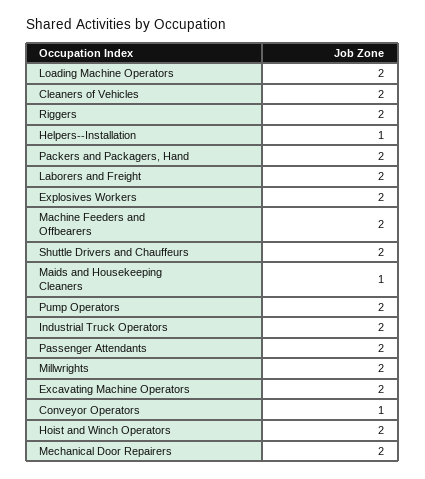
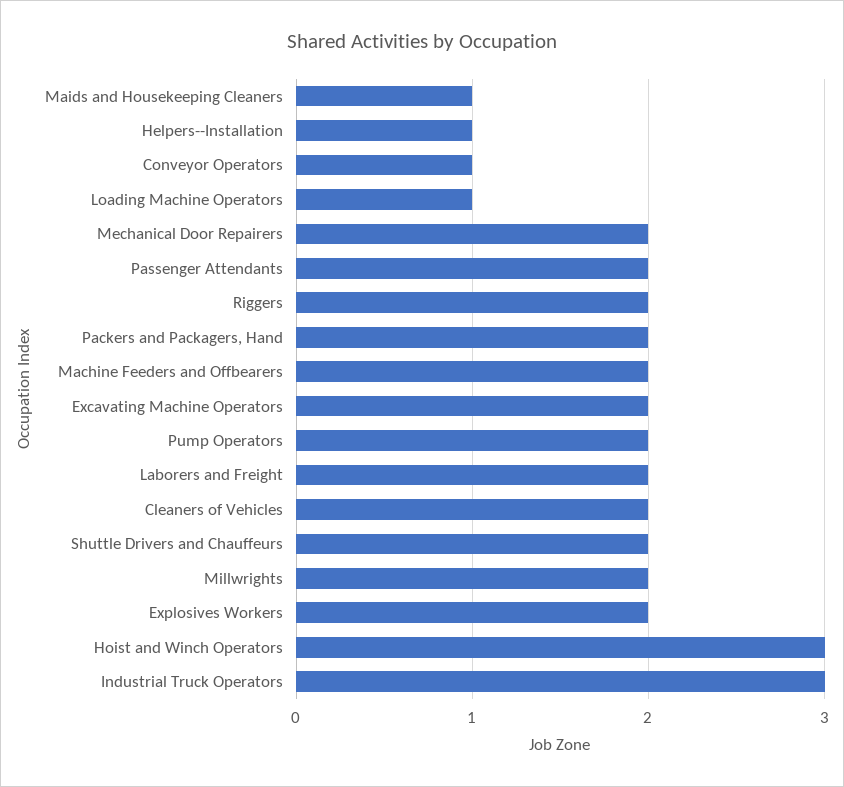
Loading Machine Operators: 2 -> 1
Industrial Truck Operators: 2 -> 3
Hoist and Winch Operators: 2 -> 3

